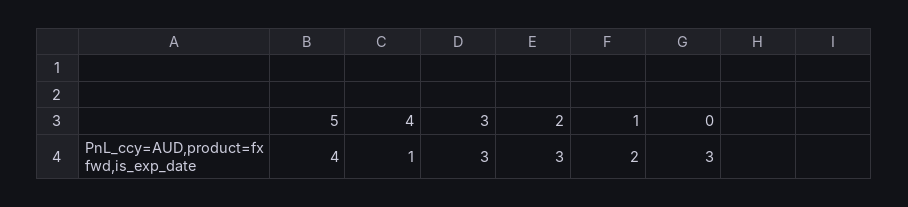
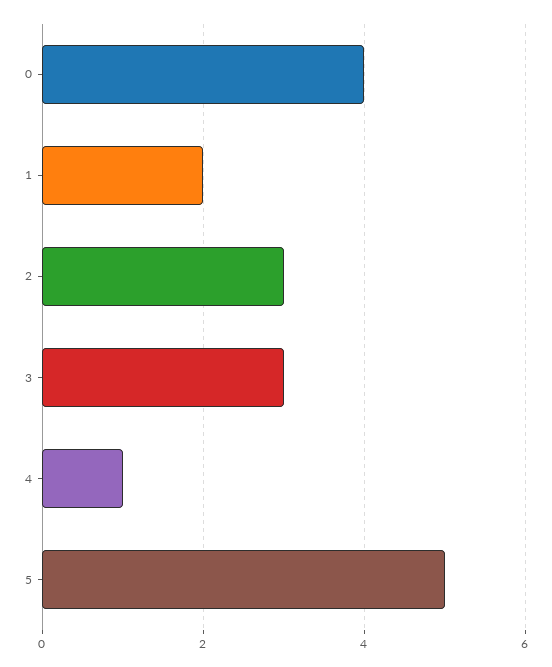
5: 4 -> 5
0: 3 -> 4

